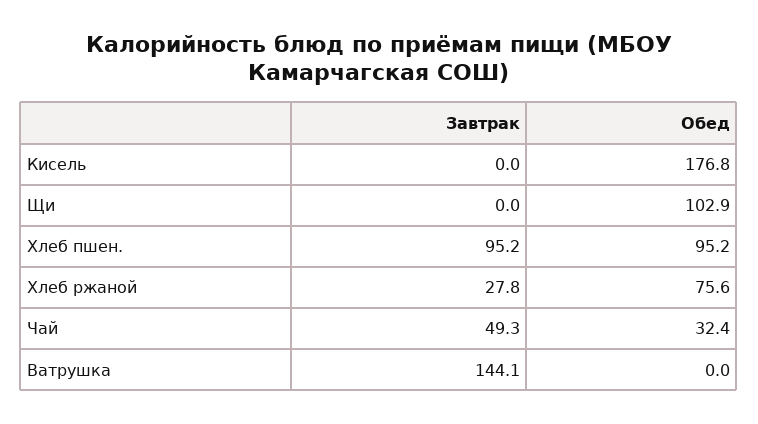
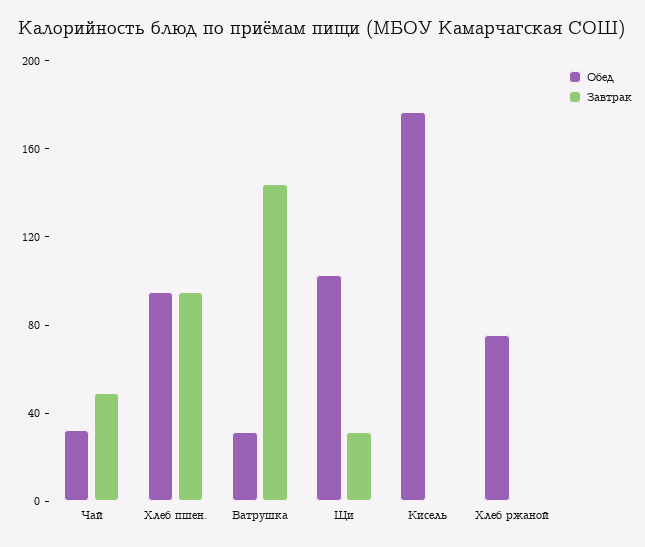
Завтрак, Щи: 0 -> 30
Завтрак, Хлеб ржаной: 27.8 -> 0
Обед, Ватрушка: 0 -> 30

